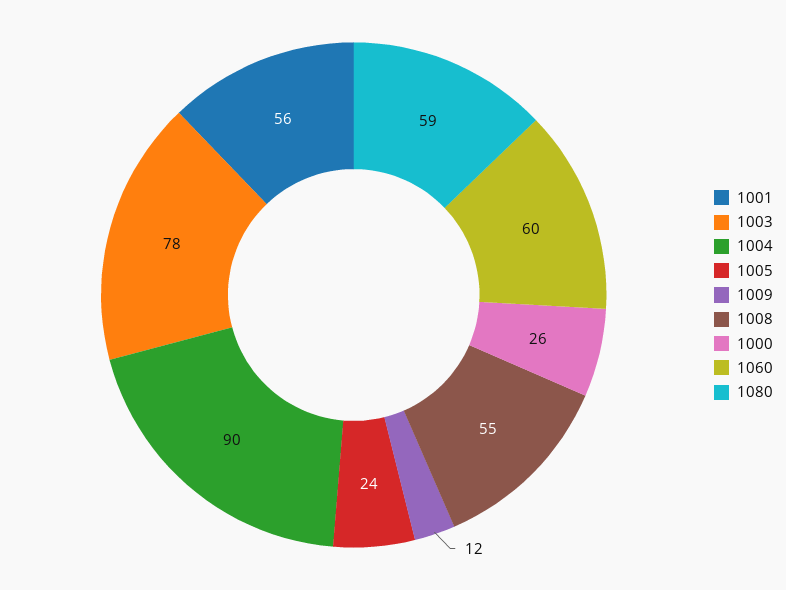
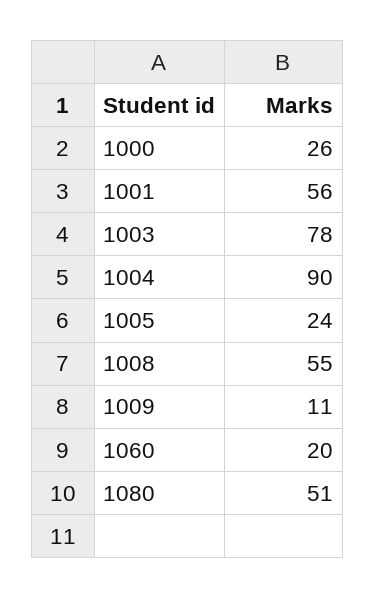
1009: 12 -> 11
1060: 60 -> 20
1080: 59 -> 51

